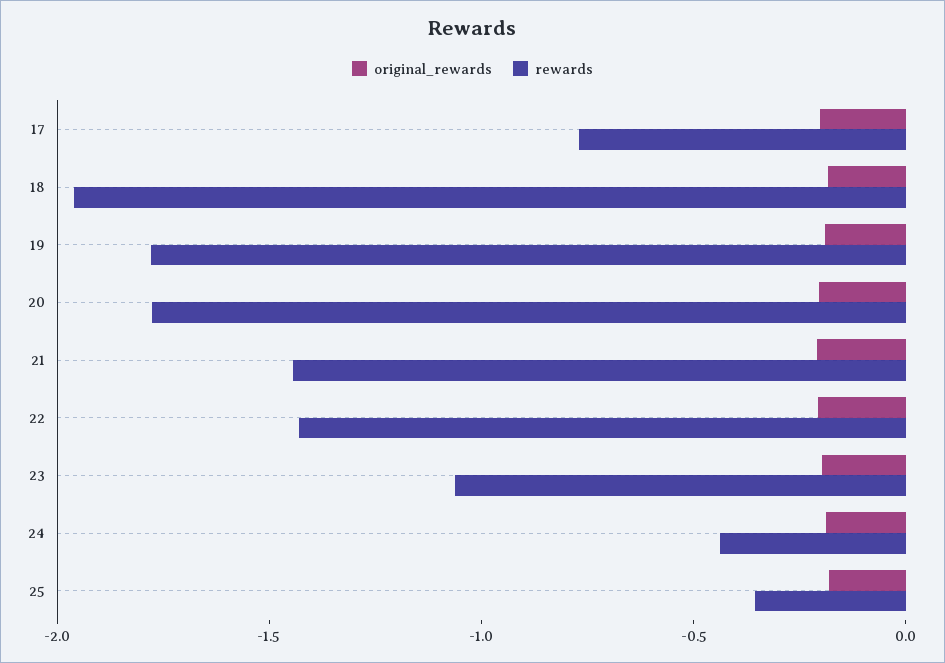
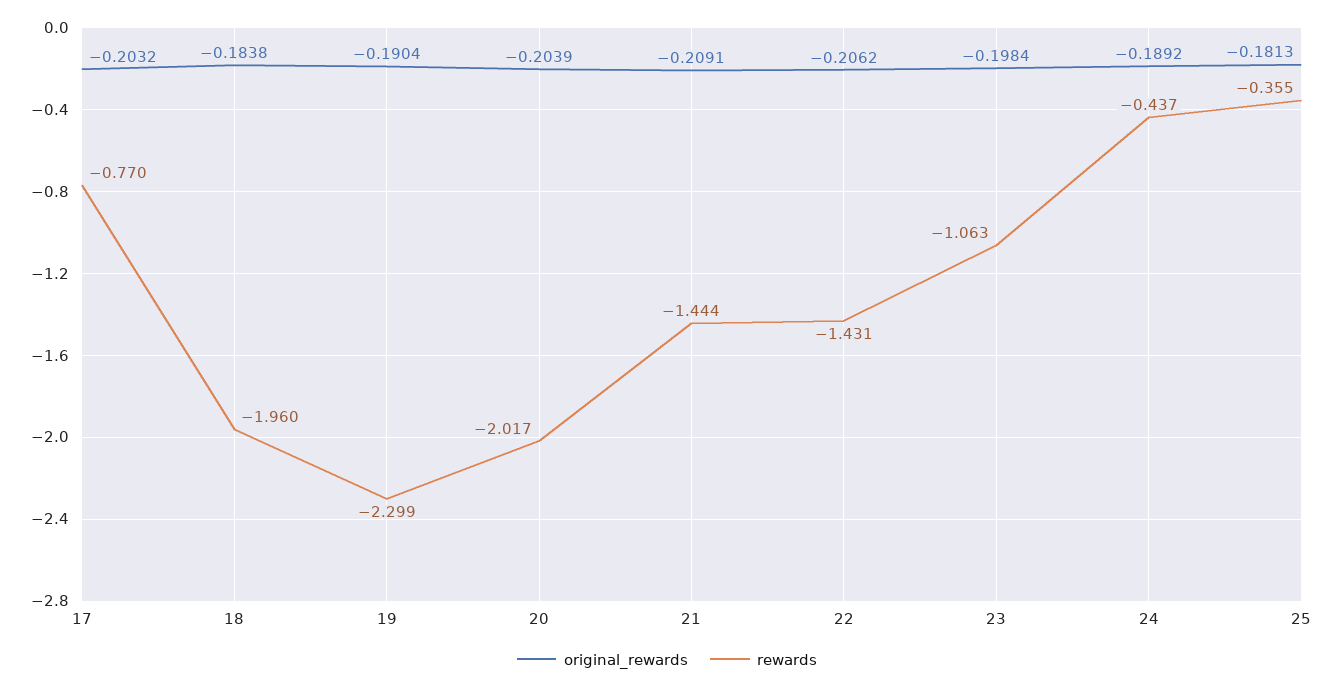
rewards, 19: -1.8 -> -2.299
rewards, 20: -1.8 -> -2.017

